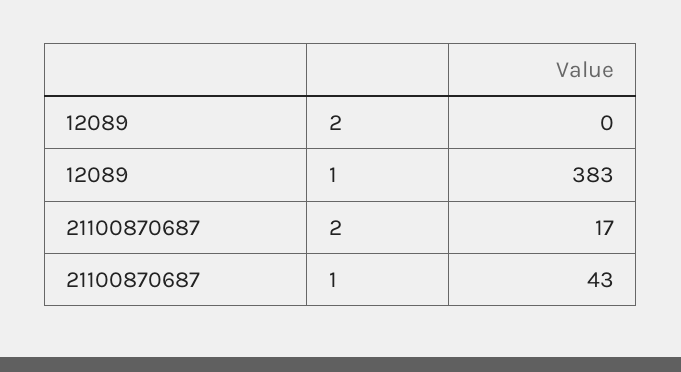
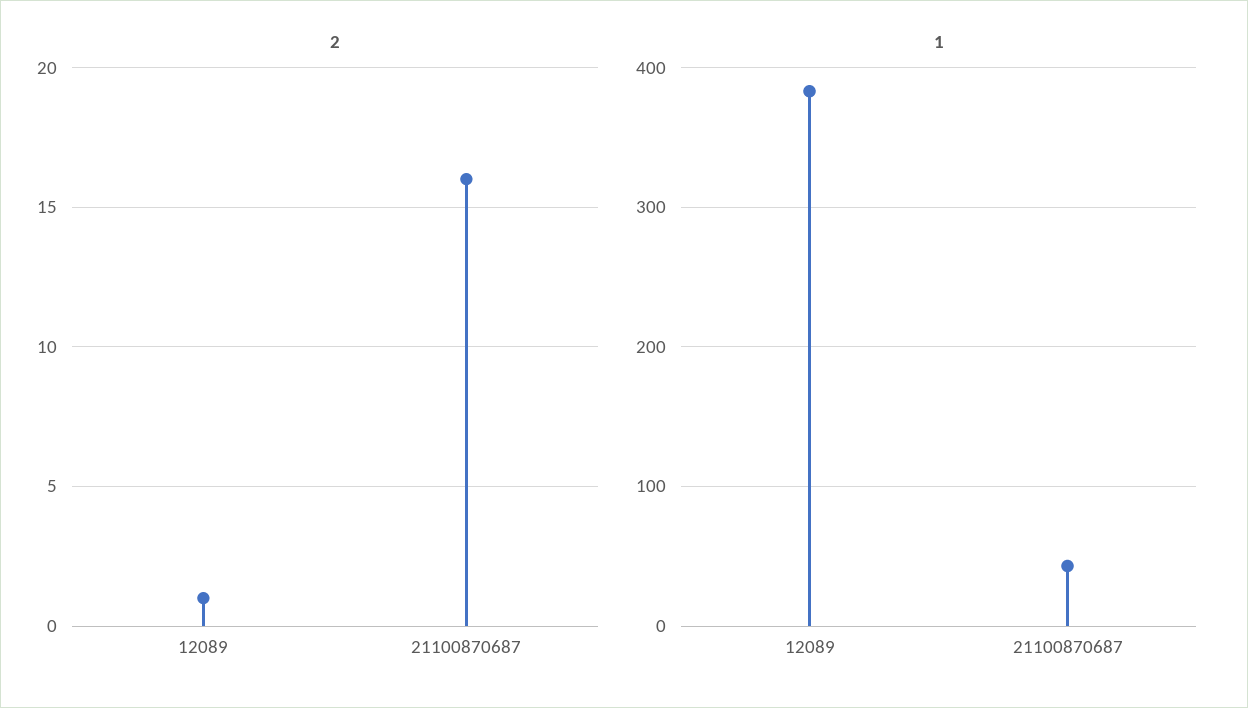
2, 12089: 0 -> 1
2, 21100870687: 17 -> 16

